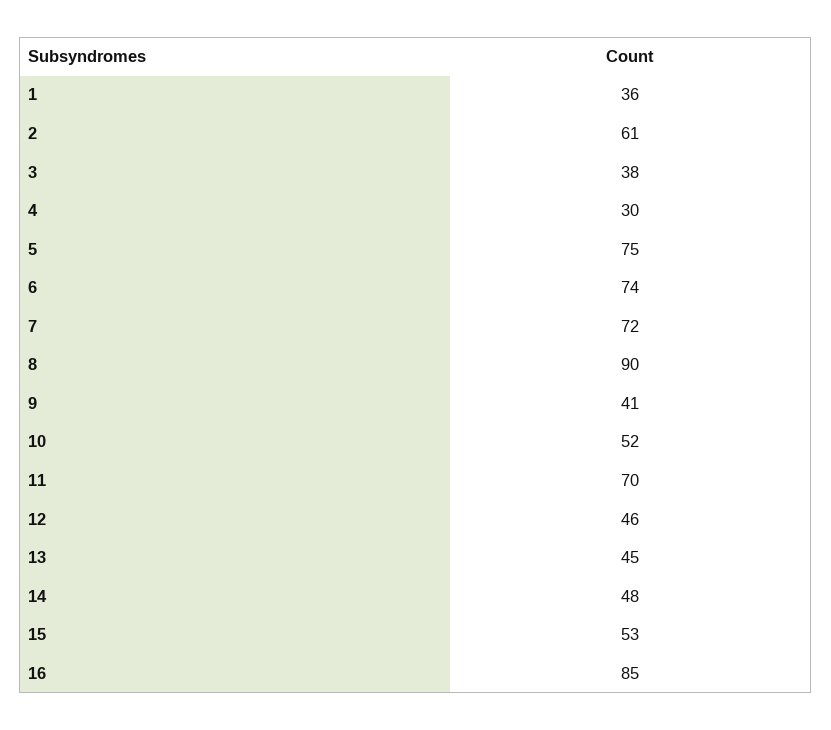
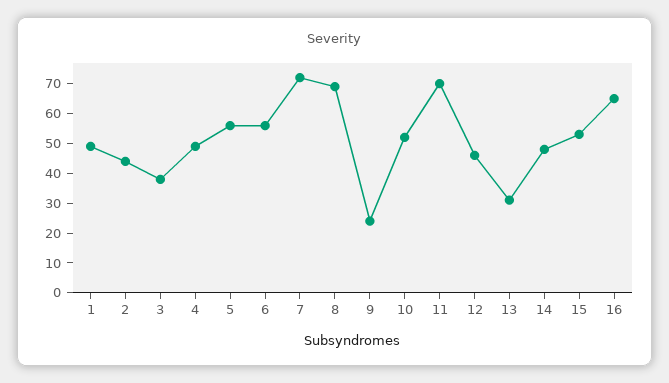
1: 36 -> 50
2: 61 -> 45
4: 30 -> 50
5: 75 -> 55
6: 74 -> 55
8: 90 -> 70
9: 41 -> 25
13: 45 -> 30
16: 85 -> 65

